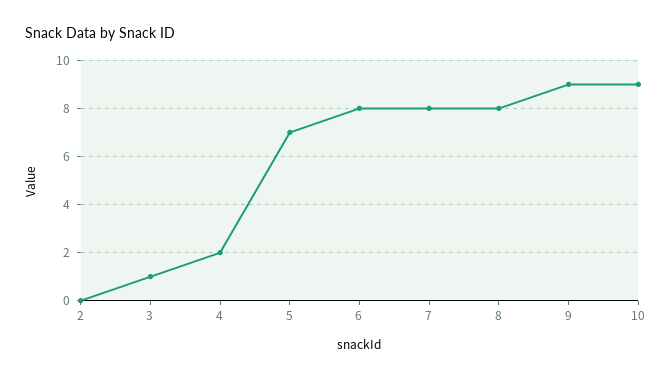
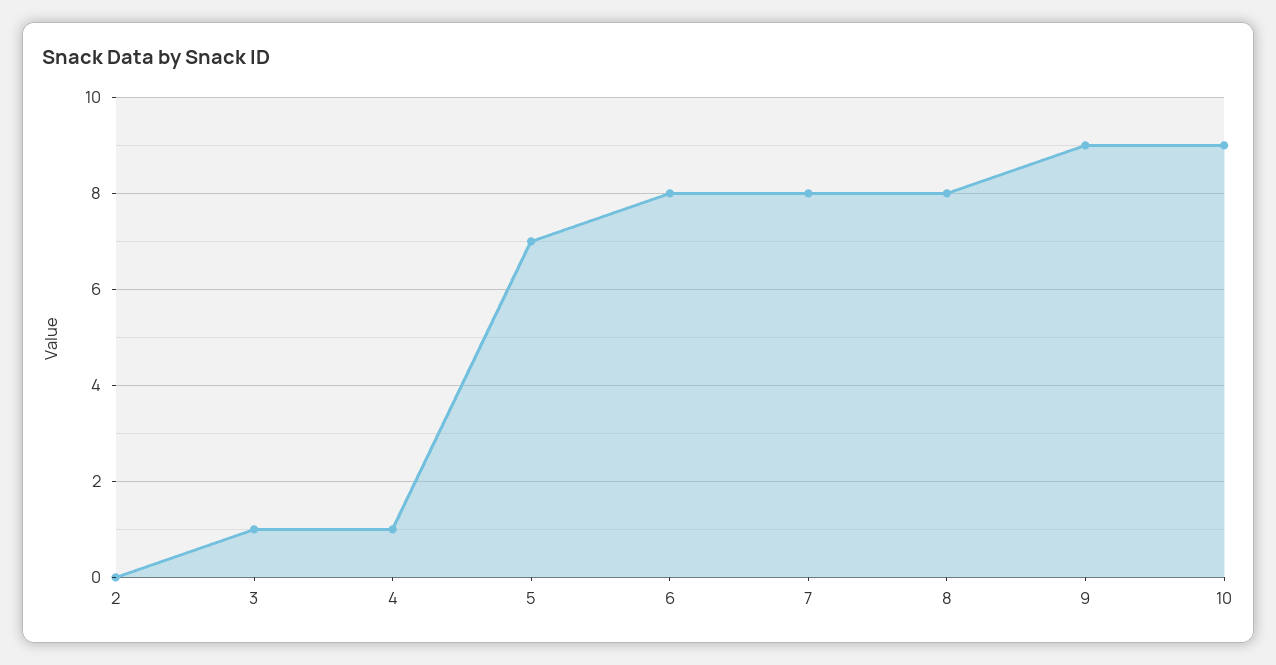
4: 2 -> 1

